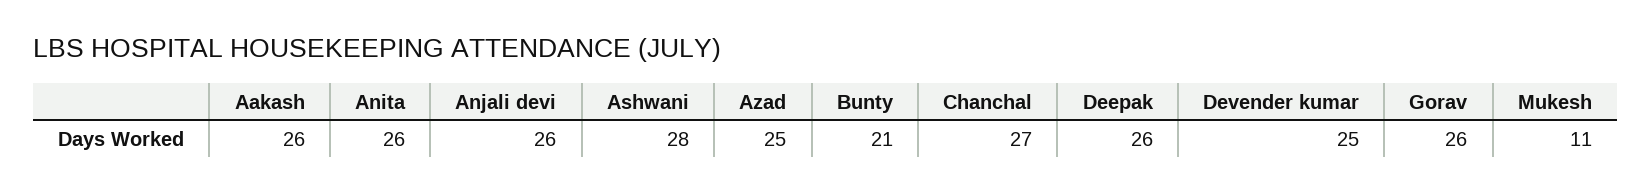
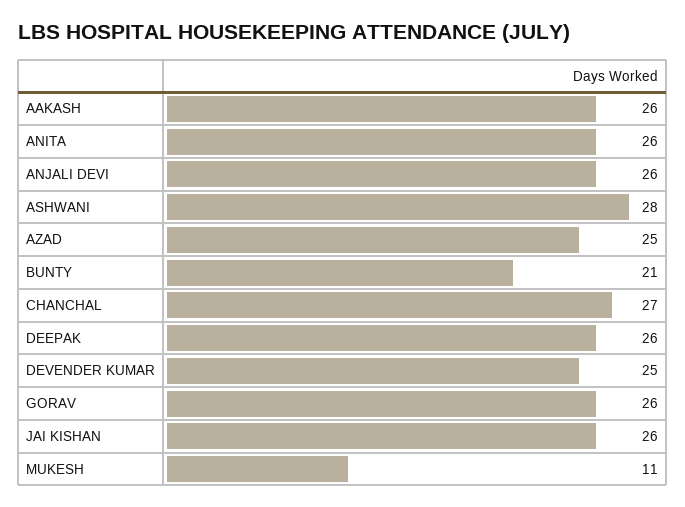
JAI KISHAN: none -> 26

